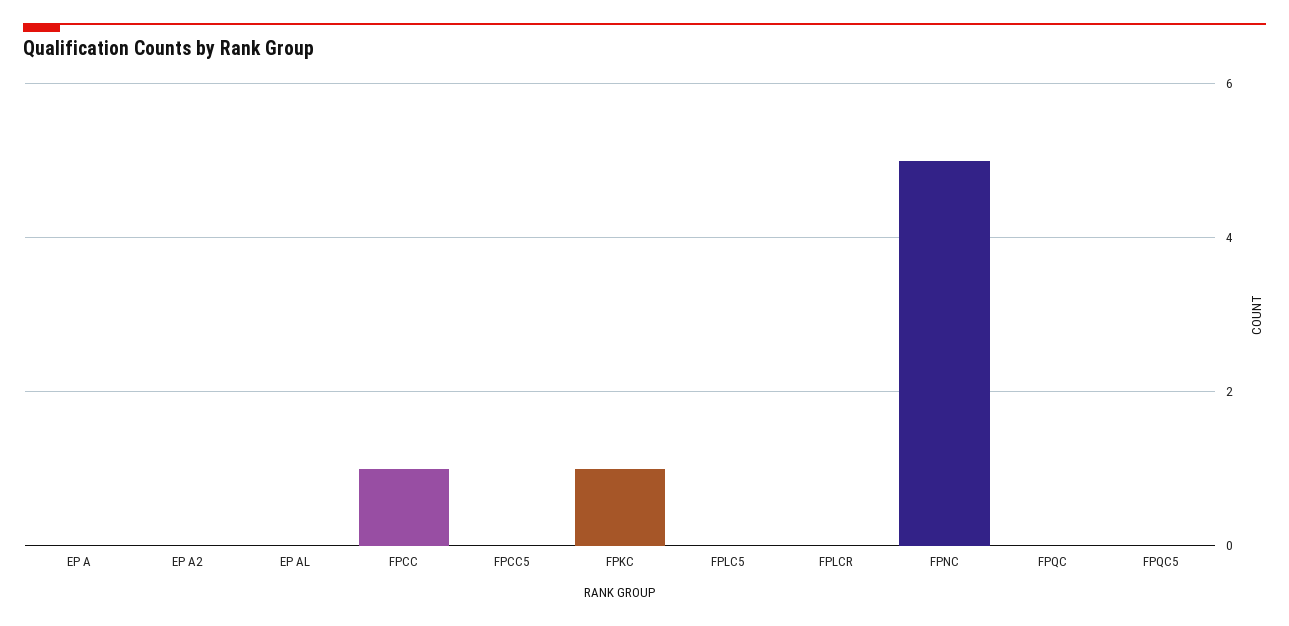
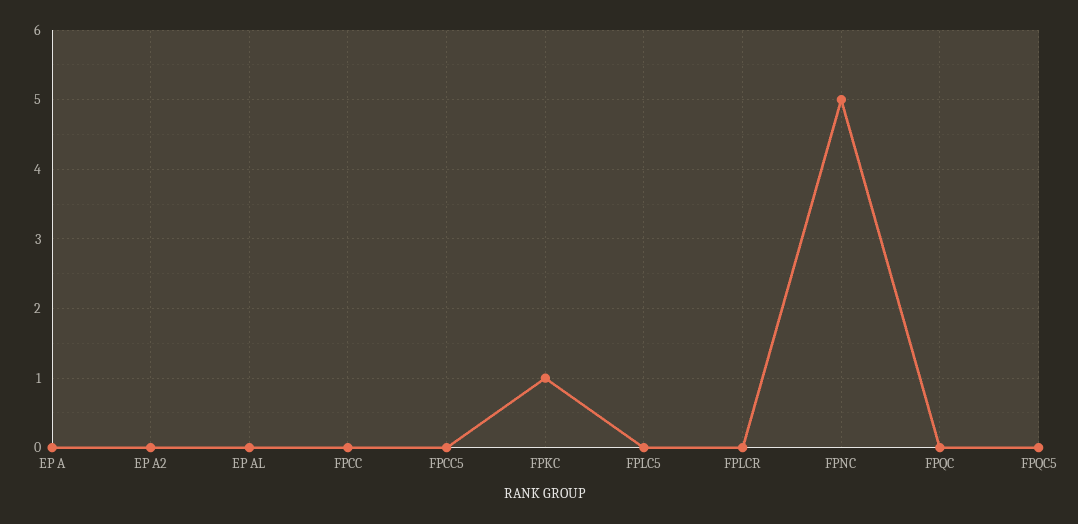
FPCC: 1 -> 0

